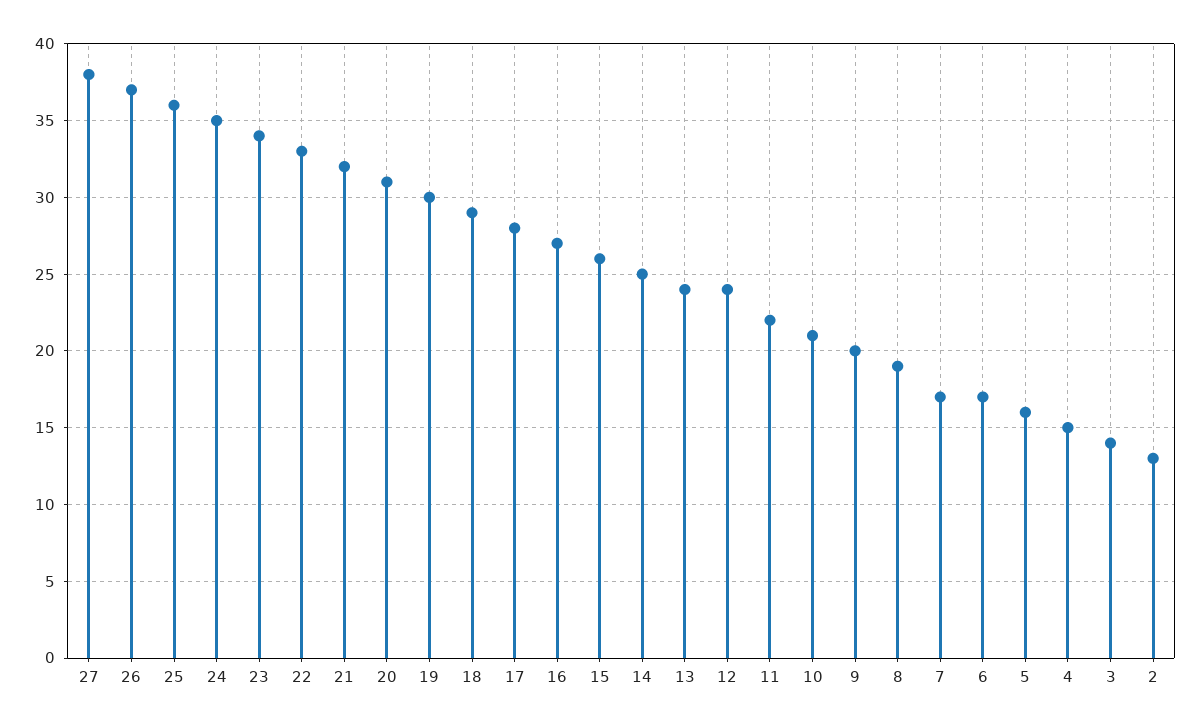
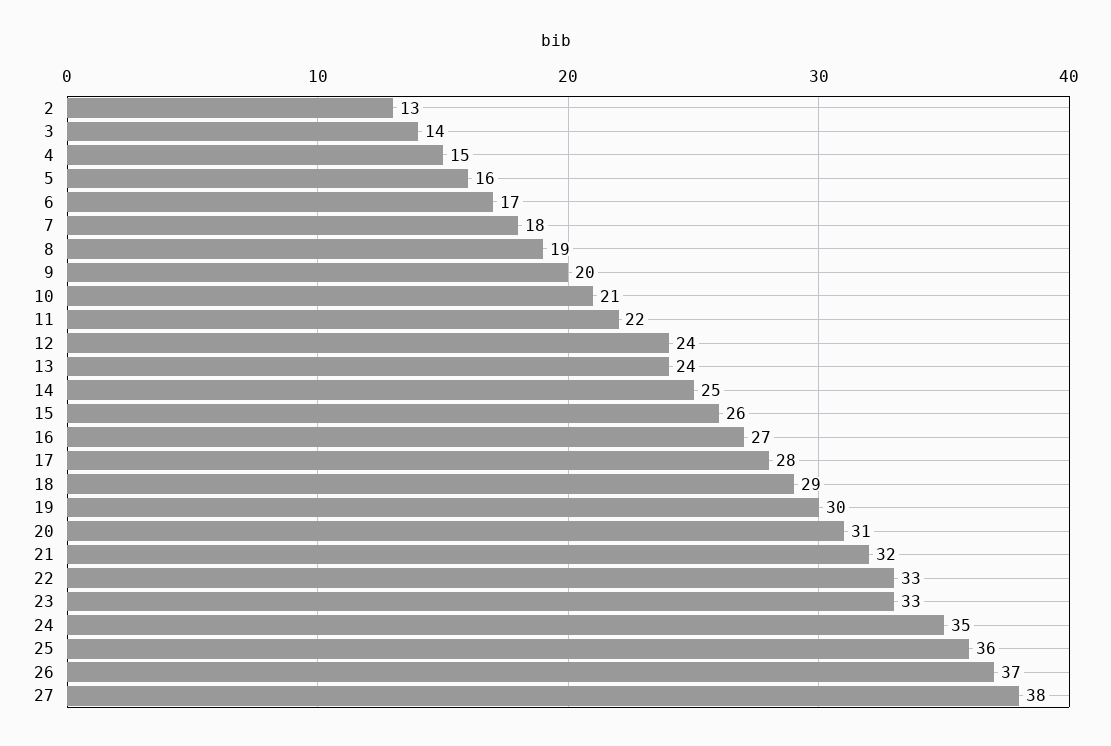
23: 34 -> 33
7: 17 -> 18

